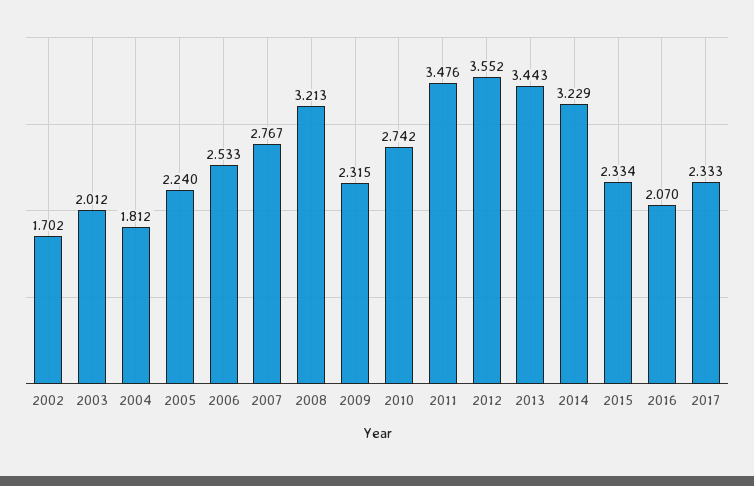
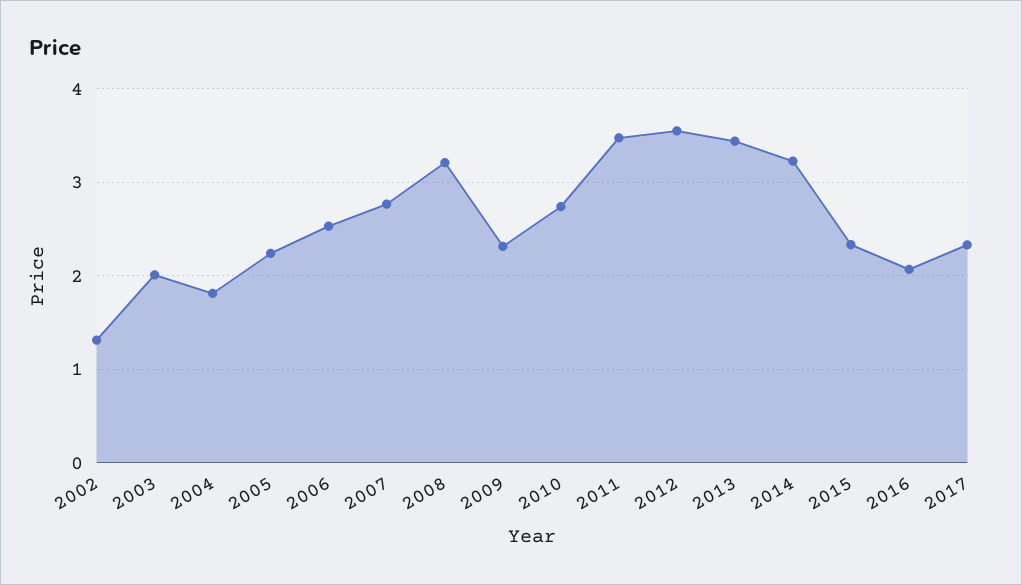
2002: 1.702 -> 1.3

